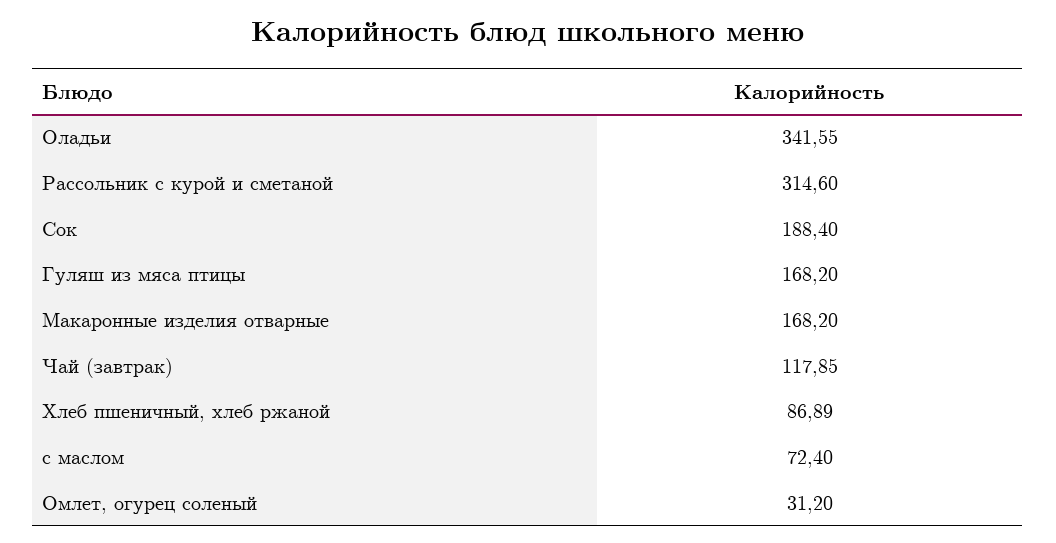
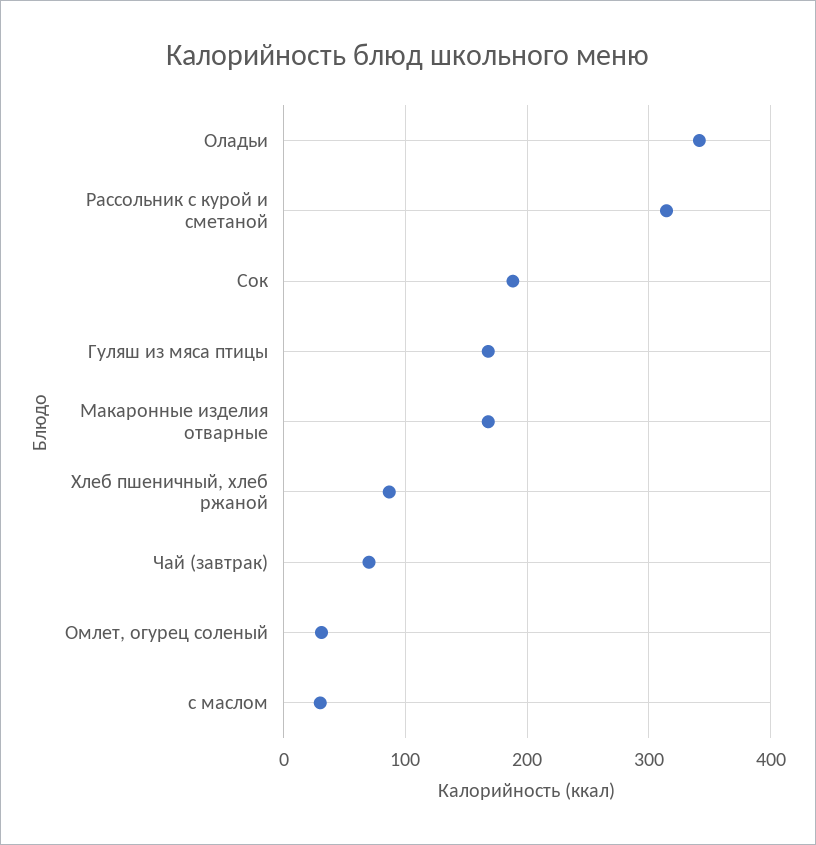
Чай (завтрак): 117.85 -> 70
с маслом: 72.4 -> 30

